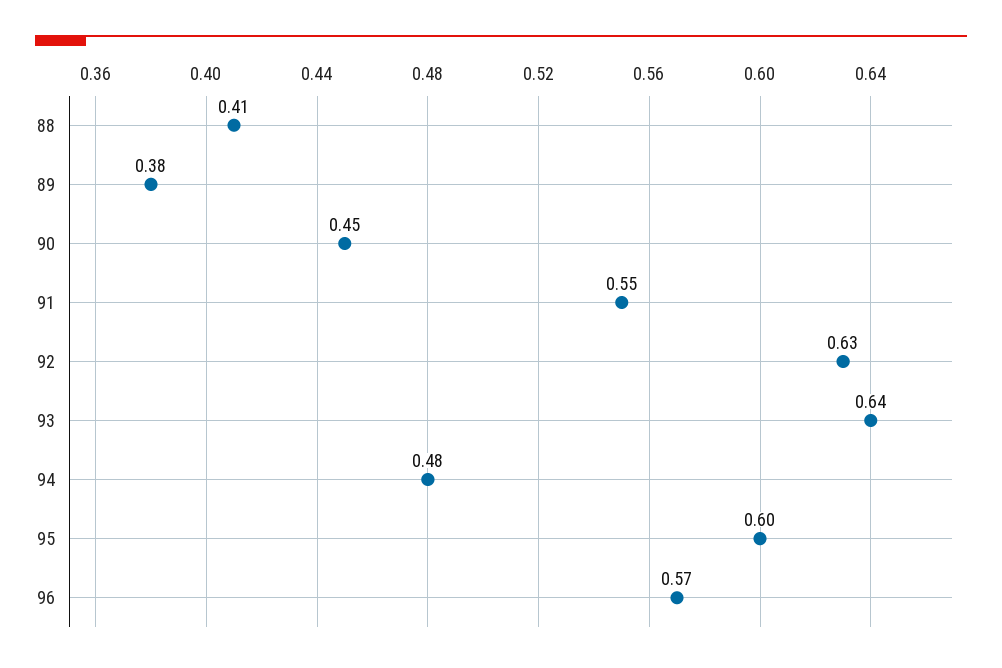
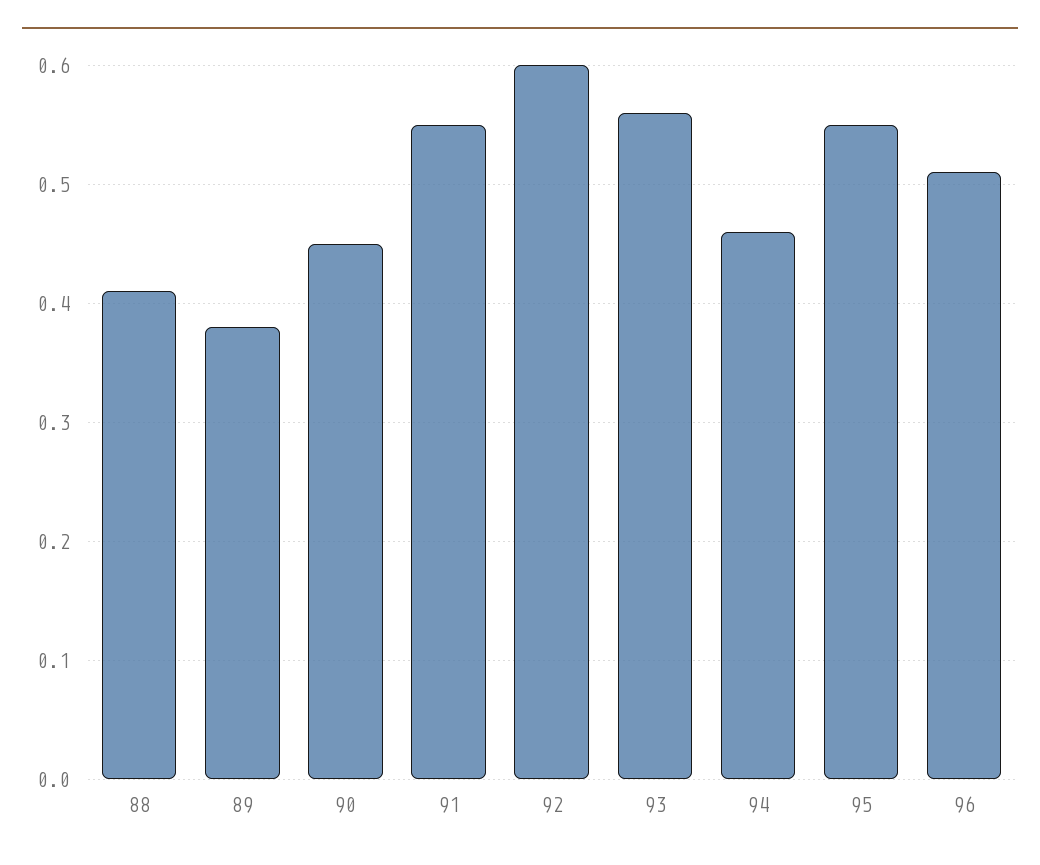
92: 0.63 -> 0.6
93: 0.64 -> 0.56
94: 0.48 -> 0.46
95: 0.6 -> 0.55
96: 0.57 -> 0.51

